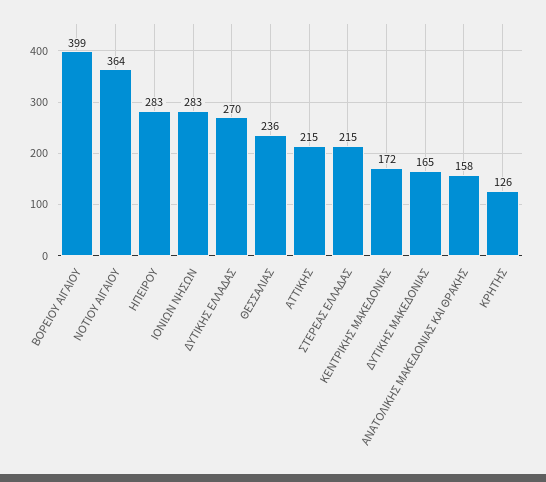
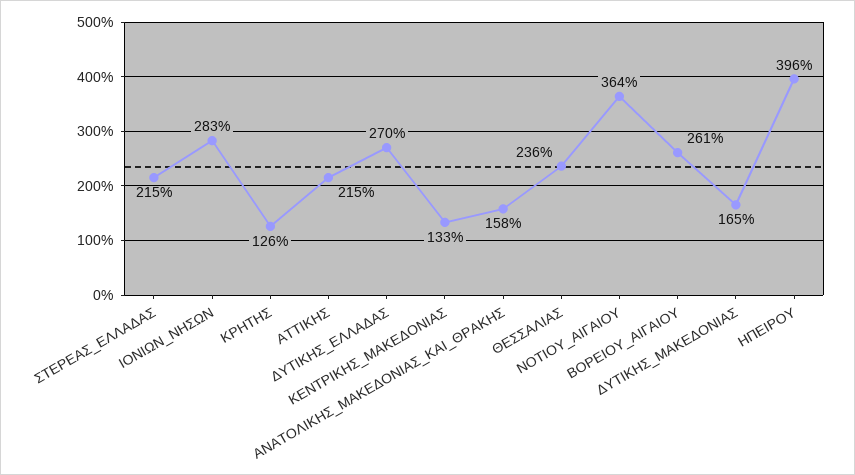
ΒΟΡΕΙΟΥ ΑΙΓΑΙΟΥ: 399 -> 261
ΗΠΕΙΡΟΥ: 283 -> 396
ΚΕΝΤΡΙΚΗΣ ΜΑΚΕΔΟΝΙΑΣ: 172 -> 133

